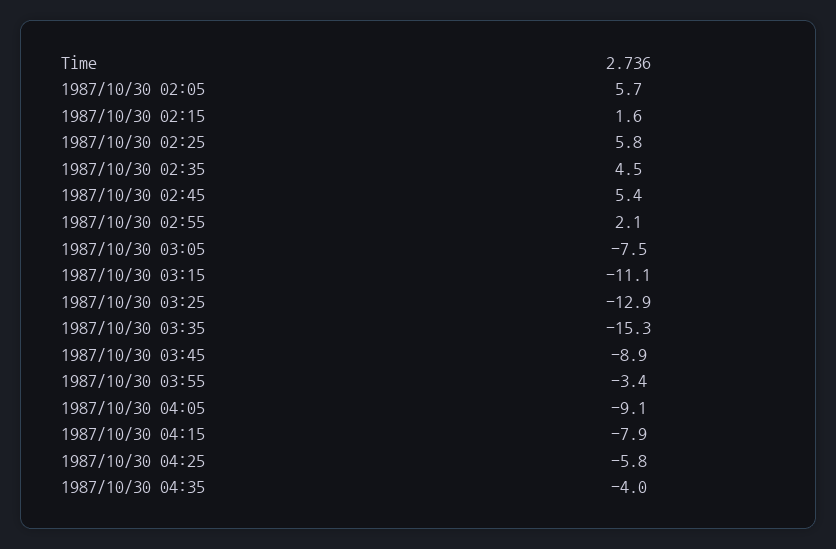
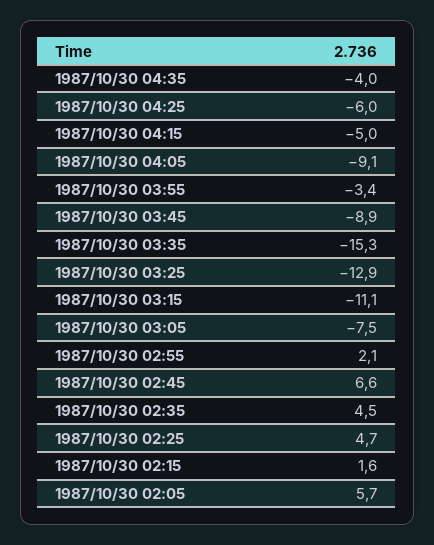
1987/10/30 02:25: 5.8 -> 4.7
1987/10/30 02:45: 5.4 -> 6.6
1987/10/30 04:15: -7.9 -> -5
1987/10/30 04:25: -5.8 -> -6

